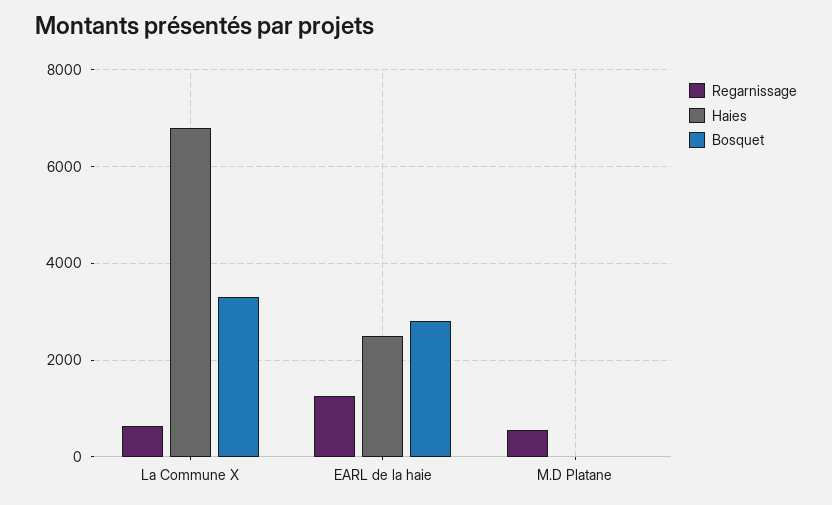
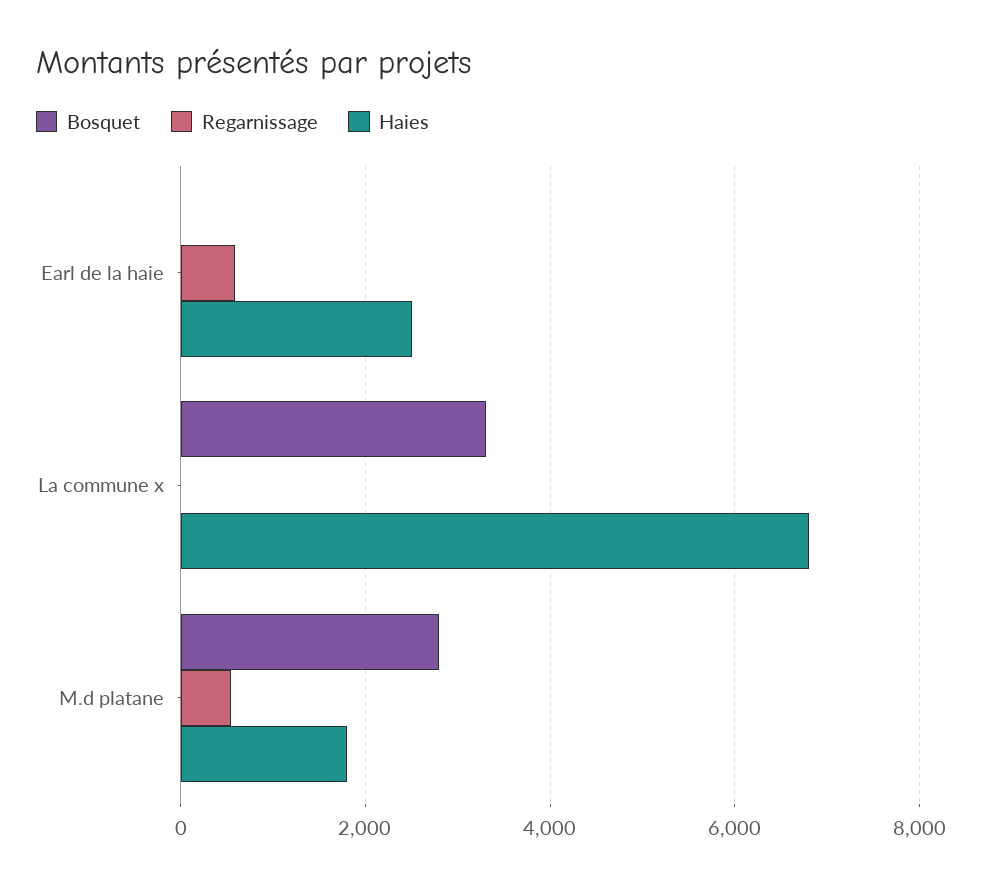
Regarnissage, La Commune X: 600 -> 0
Regarnissage, EARL de la haie: 1200 -> 600
Bosquet, EARL de la haie: 2800 -> 0
Haies, M.D Platane: 0 -> 1800
Bosquet, M.D Platane: 0 -> 2800

